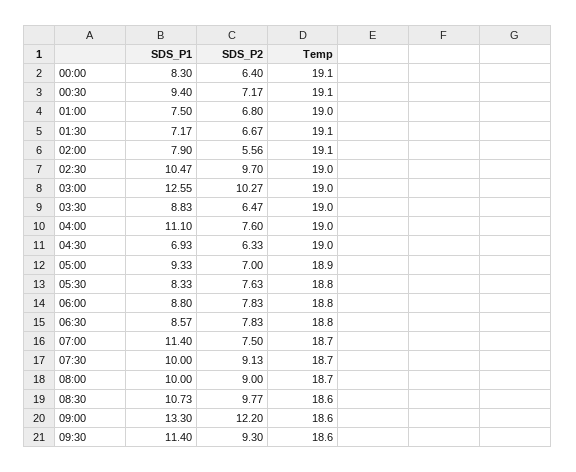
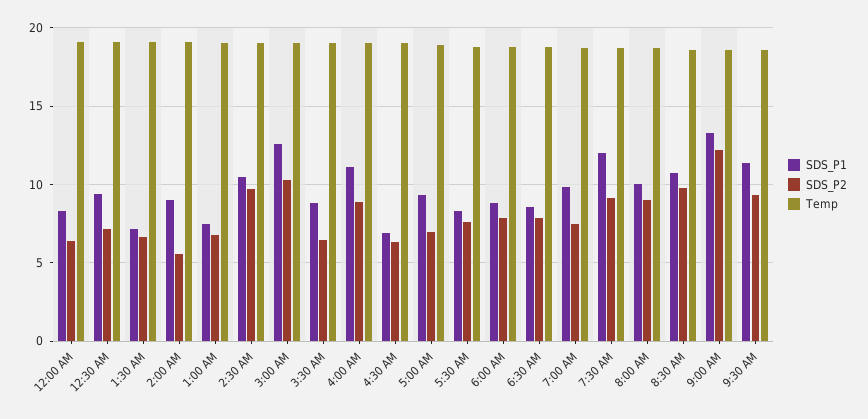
SDS_P1, 02:00: 7.9 -> 9
SDS_P2, 04:00: 7.6 -> 9
SDS_P1, 07:00: 11.4 -> 10
SDS_P1, 07:30: 10 -> 12

